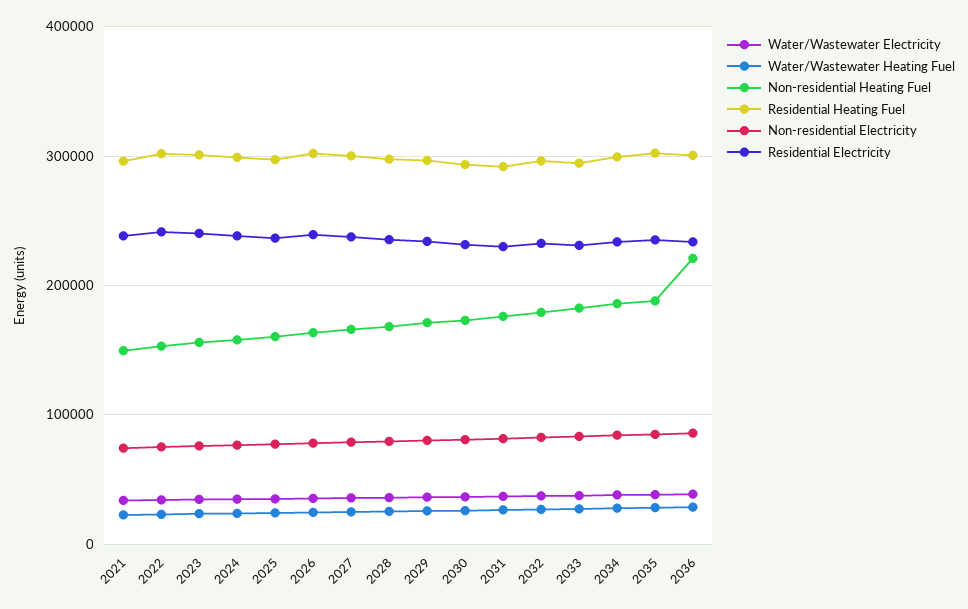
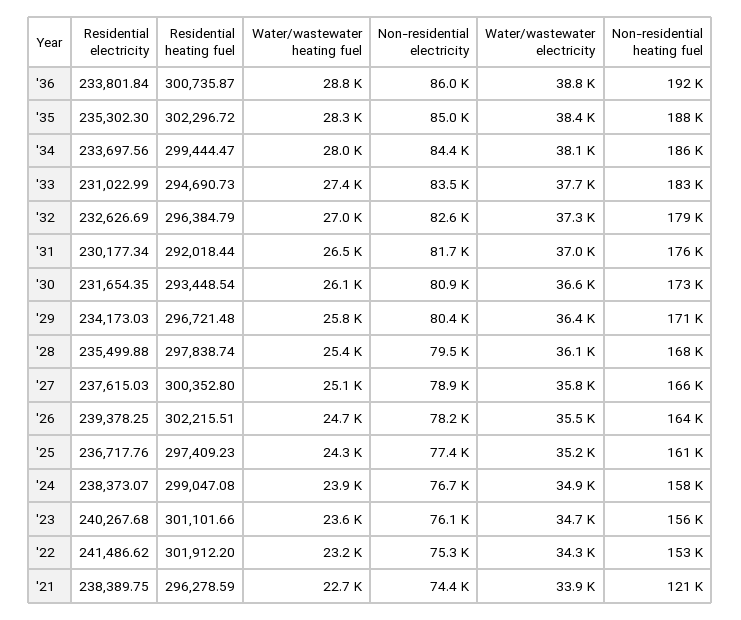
Non-residential Heating Fuel, 2021: 150000 -> 121000
Non-residential Heating Fuel, 2036: 220000 -> 192000

